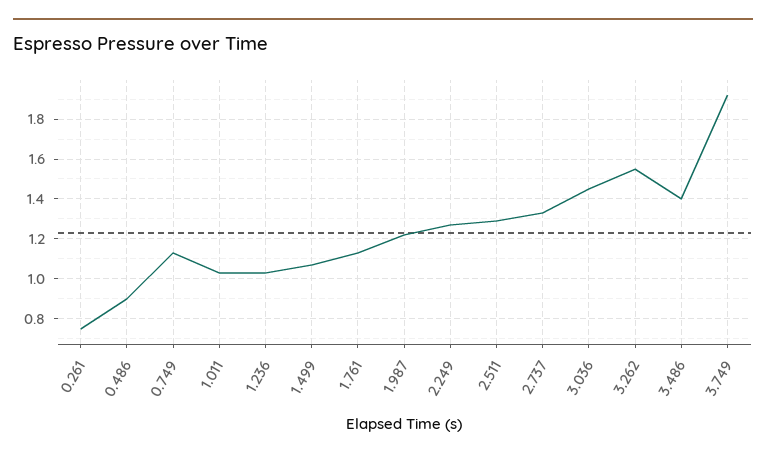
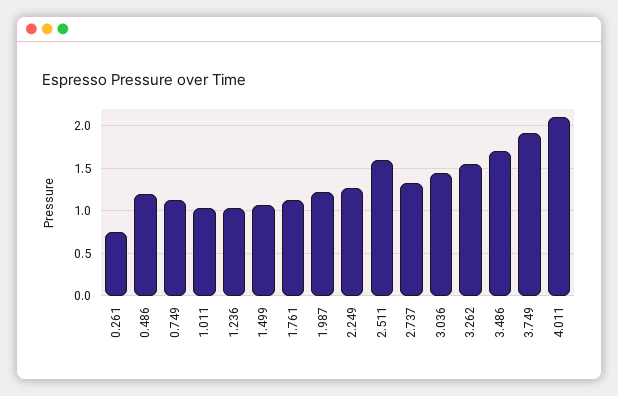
0.486: 0.9 -> 1.2
2.511: 1.3 -> 1.6
3.486: 1.4 -> 1.7
4.011: none -> 2.1

